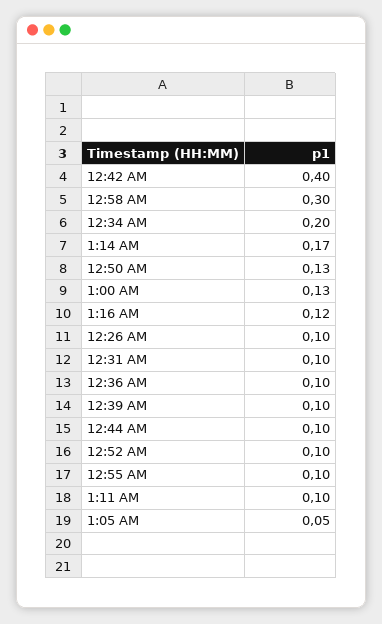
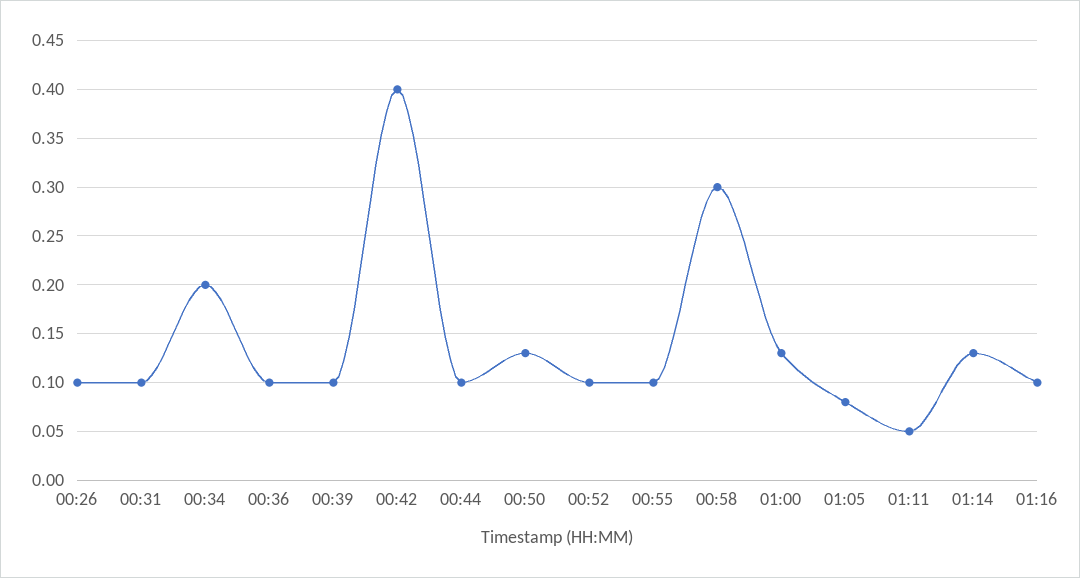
1:14 AM: 0.17 -> 0.13
1:16 AM: 0.12 -> 0.1
1:11 AM: 0.1 -> 0.05
1:05 AM: 0.05 -> 0.08

